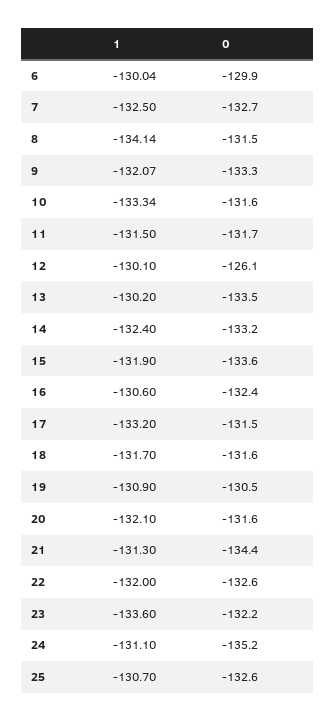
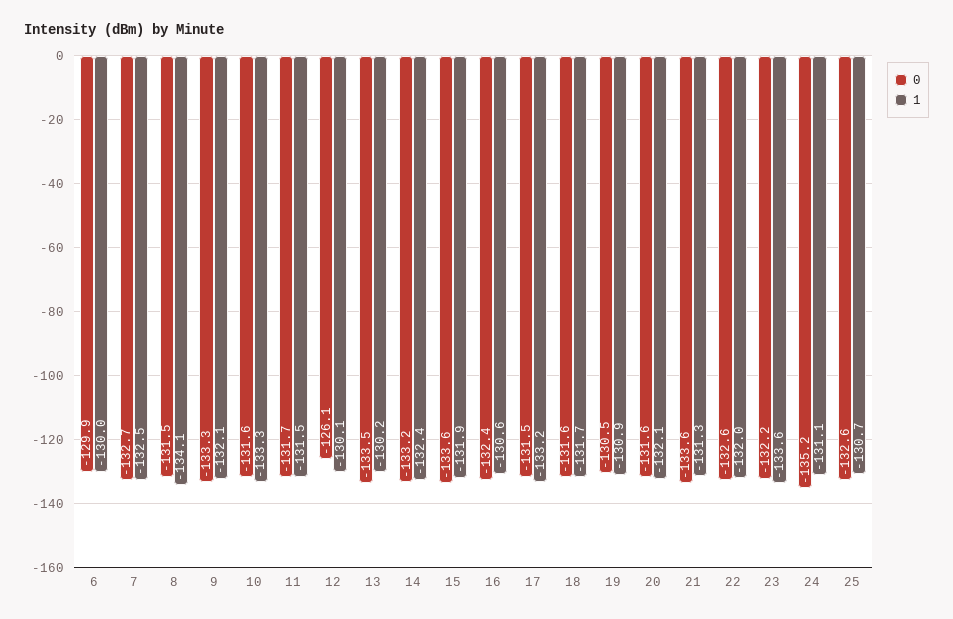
0, 21: -134.4 -> -133.6

